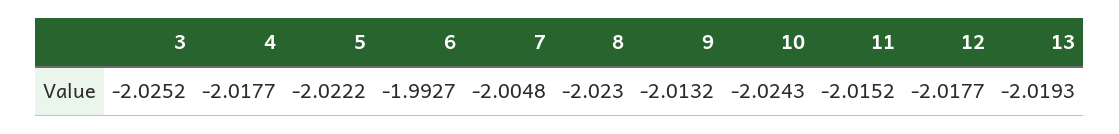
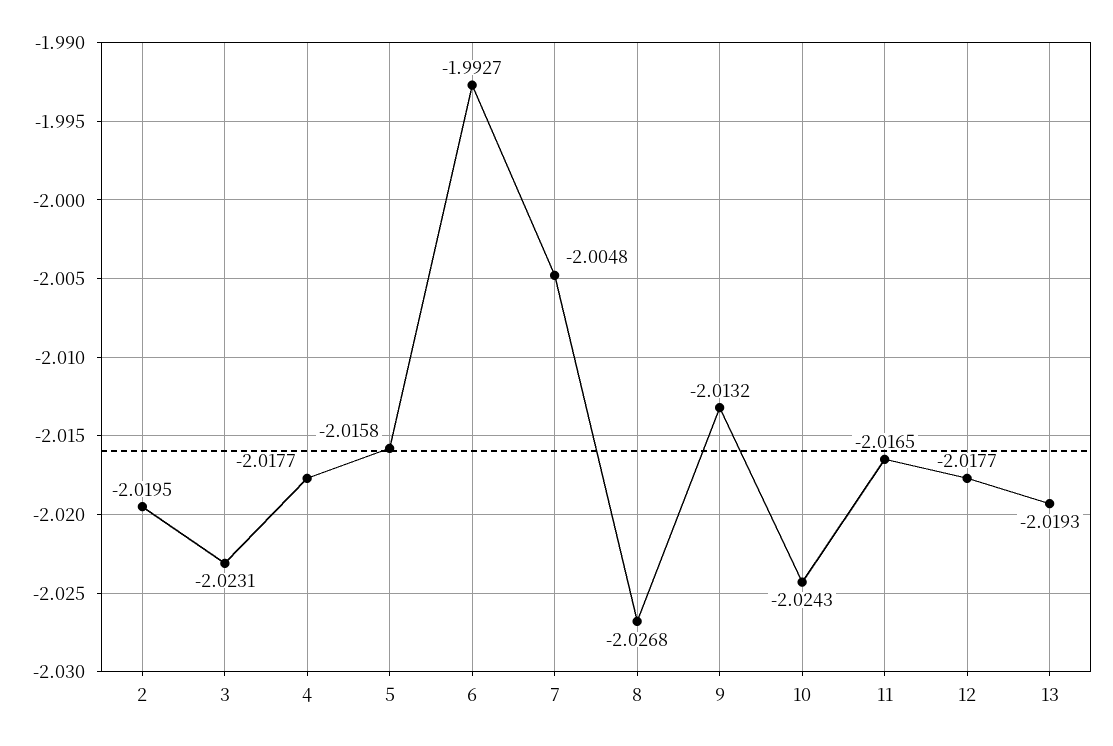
3: -2.0252 -> -2.0231
5: -2.0222 -> -2.0158
8: -2.023 -> -2.0268
11: -2.0152 -> -2.0165
2: none -> -2.0195

